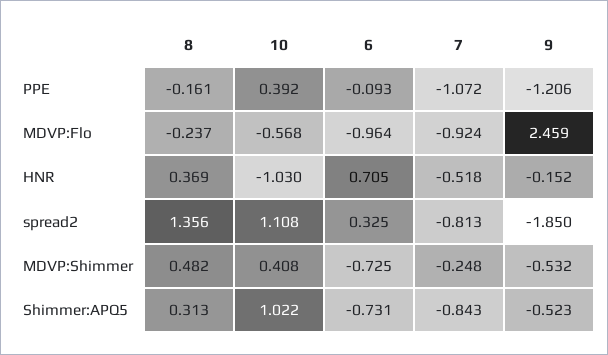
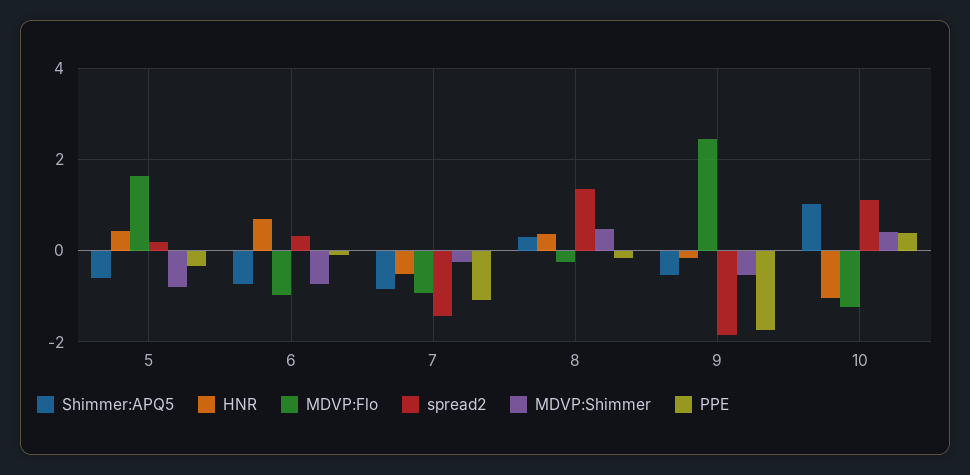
PPE, 9: -1.206 -> -1.8
MDVP:Flo, 10: -0.568 -> -1.2
spread2, 7: -0.813 -> -1.4
Shimmer:APQ5, 5: none -> -0.6
HNR, 5: none -> 0.4
MDVP:Flo, 5: none -> 1.6
spread2, 5: none -> 0.2
MDVP:Shimmer, 5: none -> -0.8
PPE, 5: none -> -0.4

